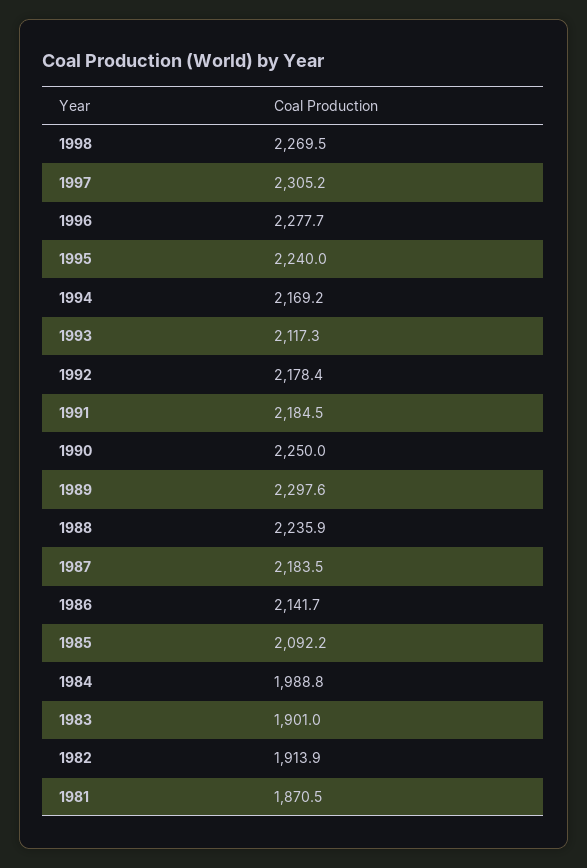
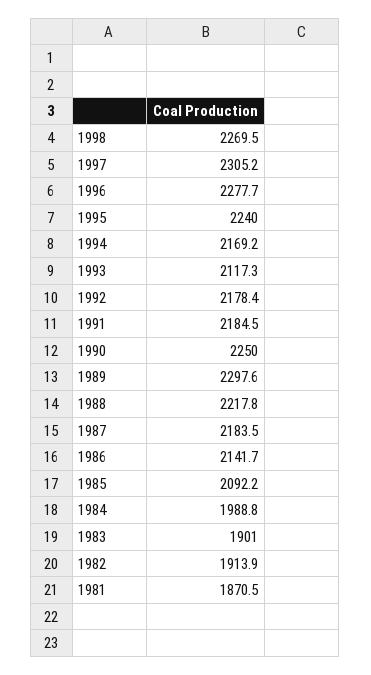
1988: 2235.9 -> 2217.8

